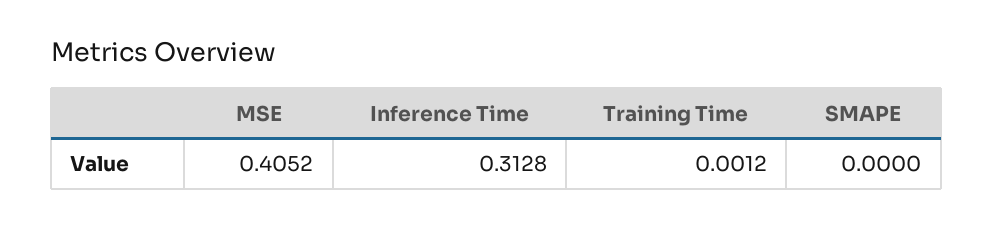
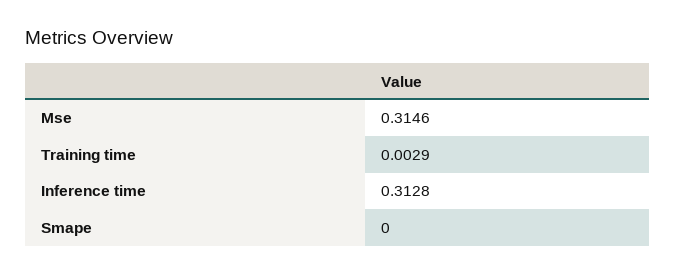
MSE: 0.4052 -> 0.3146
Training Time: 0.0012 -> 0.0029

